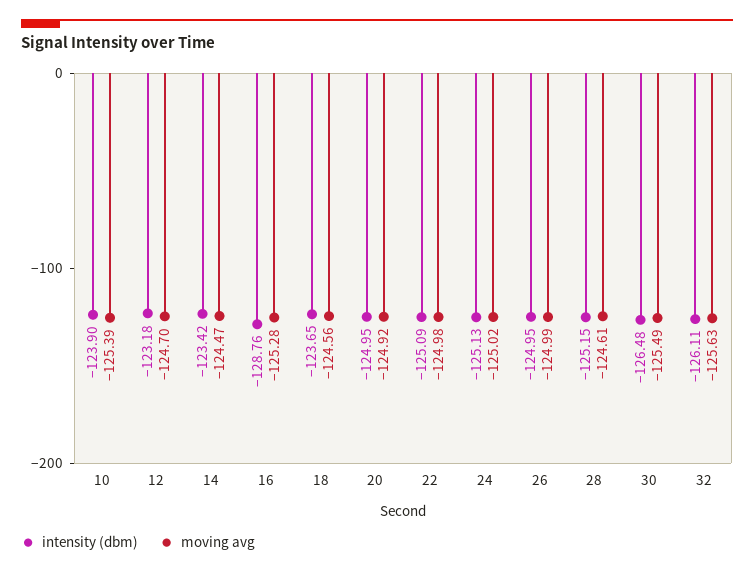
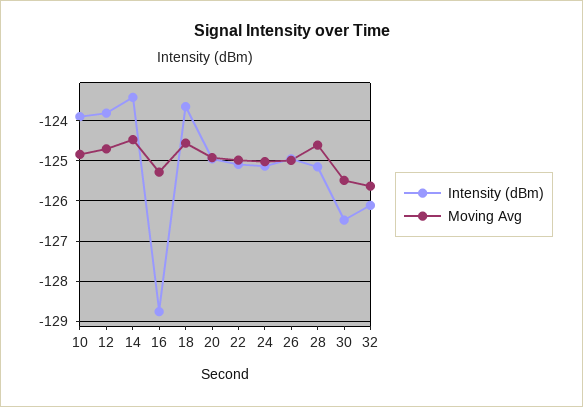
moving avg, 10: -125.39 -> -124.8
intensity (dbm), 12: -123.18 -> -123.8

